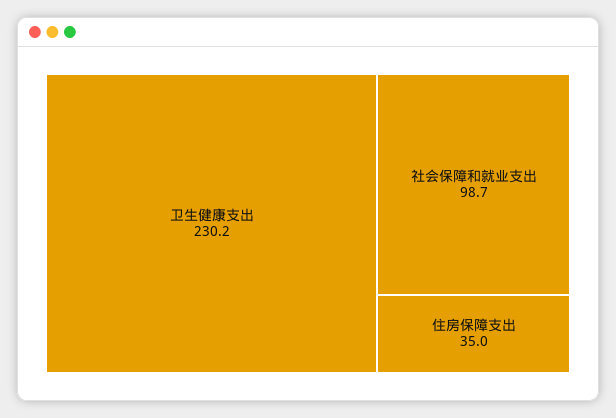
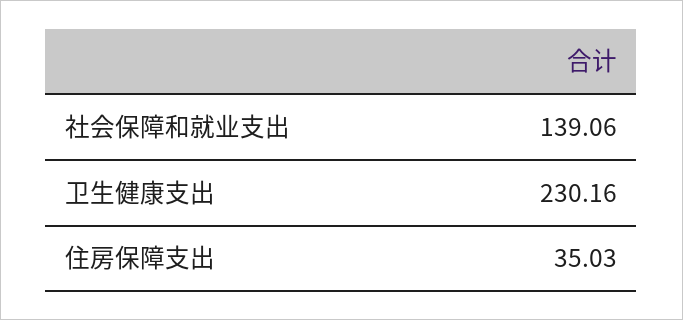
社会保障和就业支出: 98.7 -> 139.06

